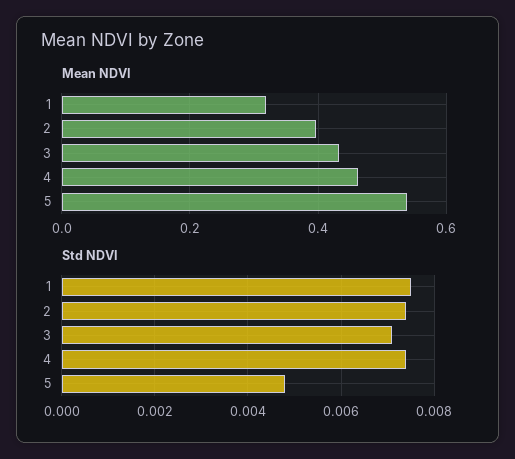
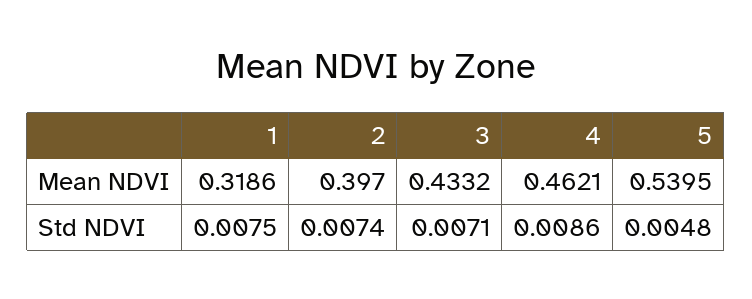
Std NDVI, 4: 0.0075 -> 0.0086

